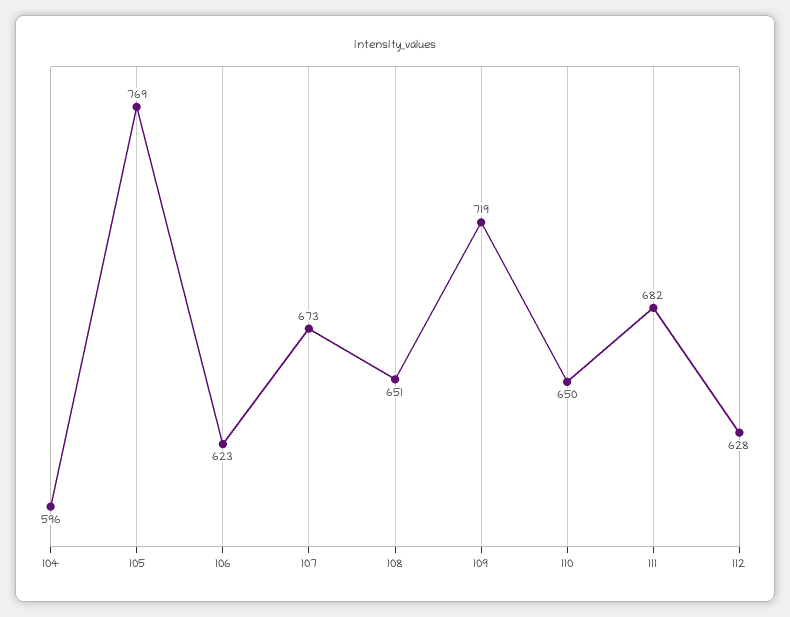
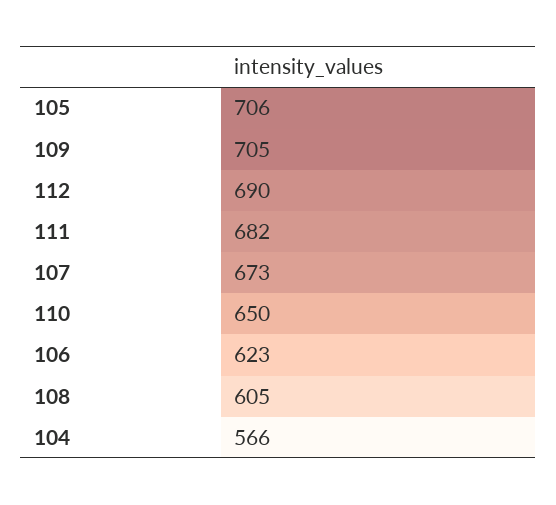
104: 596 -> 566
105: 769 -> 706
108: 651 -> 605
109: 719 -> 705
112: 628 -> 690

